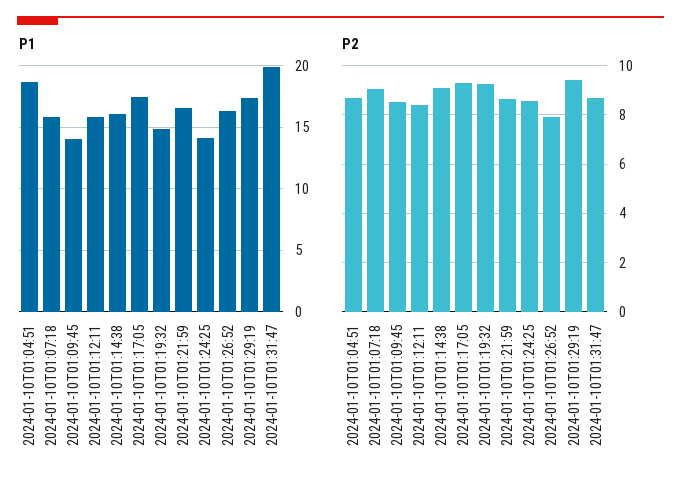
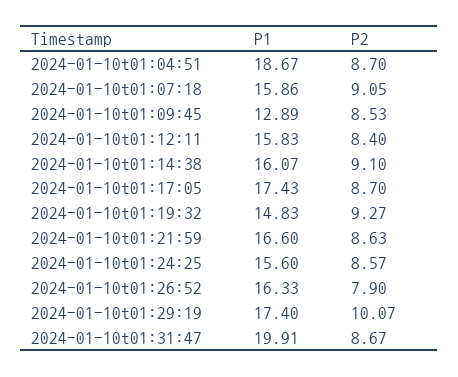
P1, 2024-01-10T01:09:45: 14 -> 12.89
P1, 2024-01-10T01:24:25: 14 -> 15.6
P2, 2024-01-10T01:17:05: 9.25 -> 8.7
P2, 2024-01-10T01:29:19: 9.5 -> 10.07

